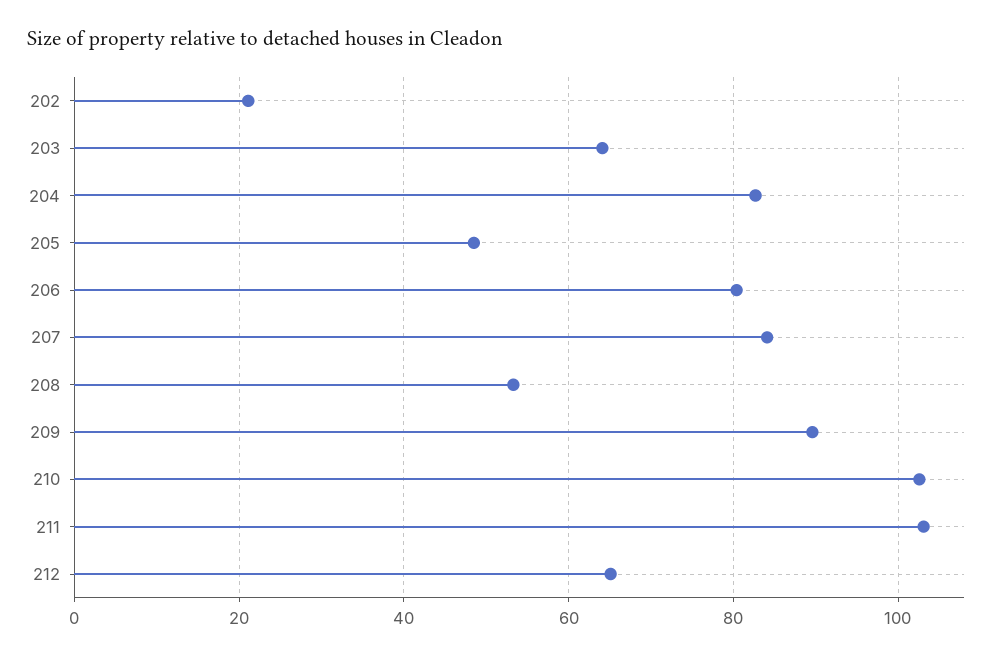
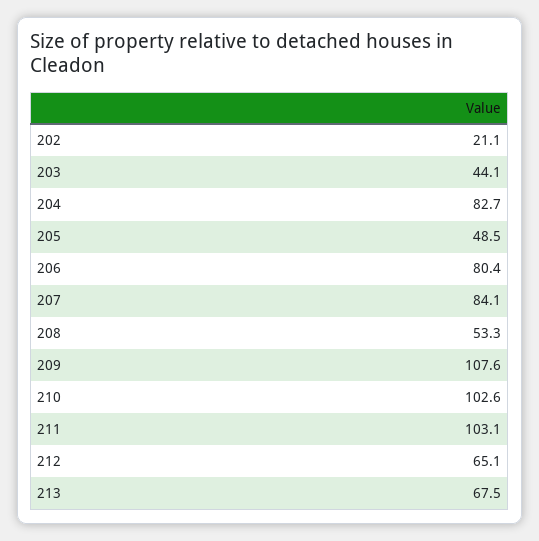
203: 64 -> 44.1
209: 90 -> 107.6
213: none -> 67.5

